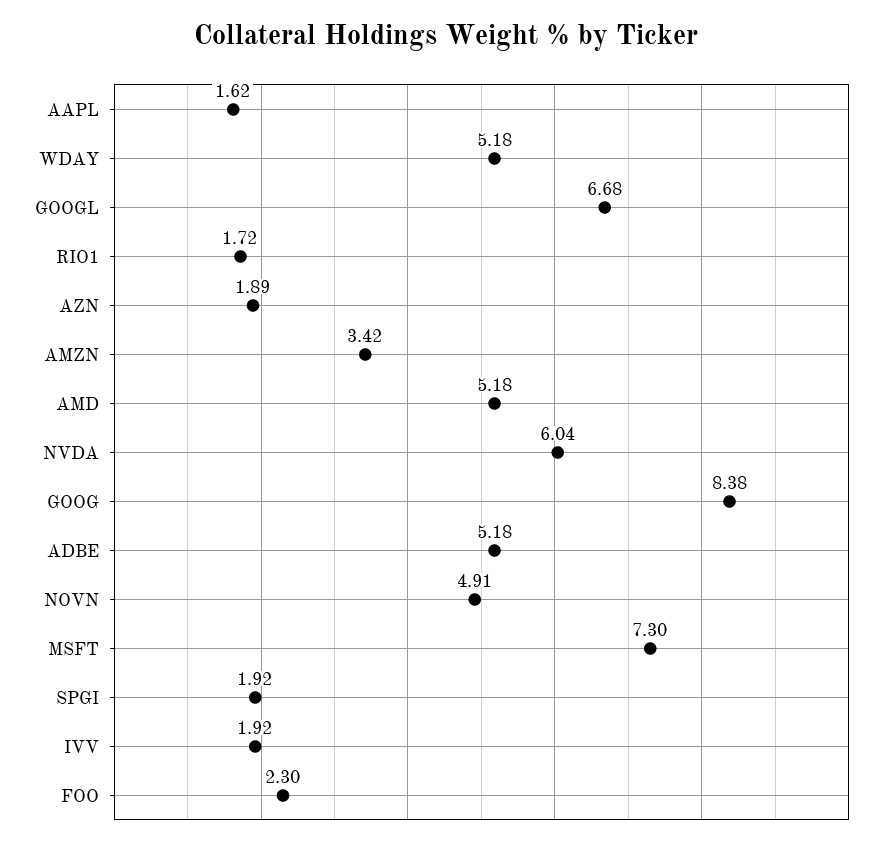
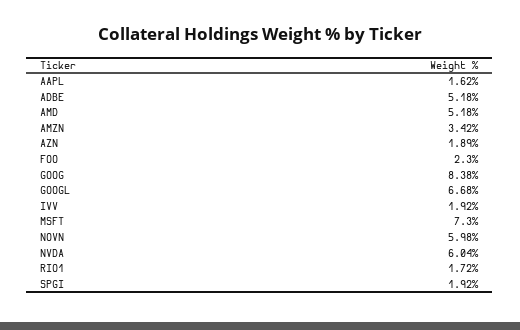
WDAY: 5.18 -> none
NOVN: 4.91 -> 5.98

